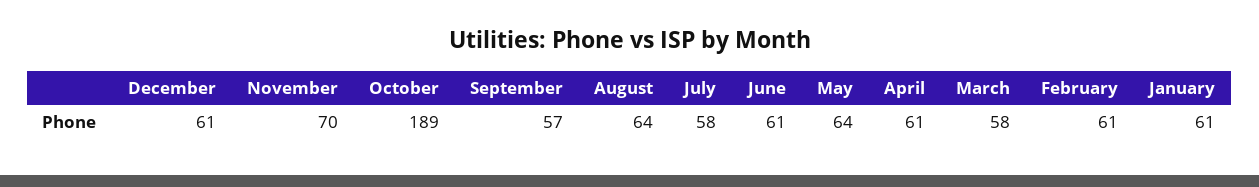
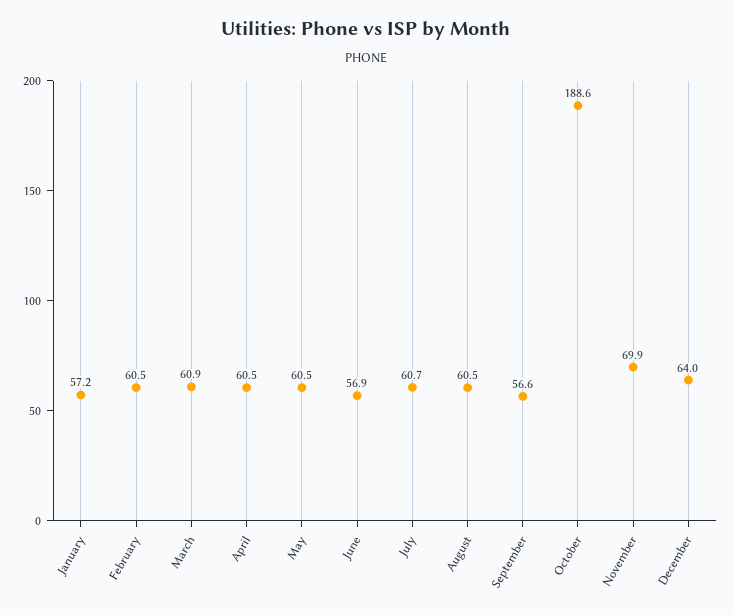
December: 61 -> 64
August: 64 -> 60.5
July: 58 -> 60.7
June: 61 -> 56.9
May: 64 -> 60.5
March: 58 -> 60.9
January: 61 -> 57.2

